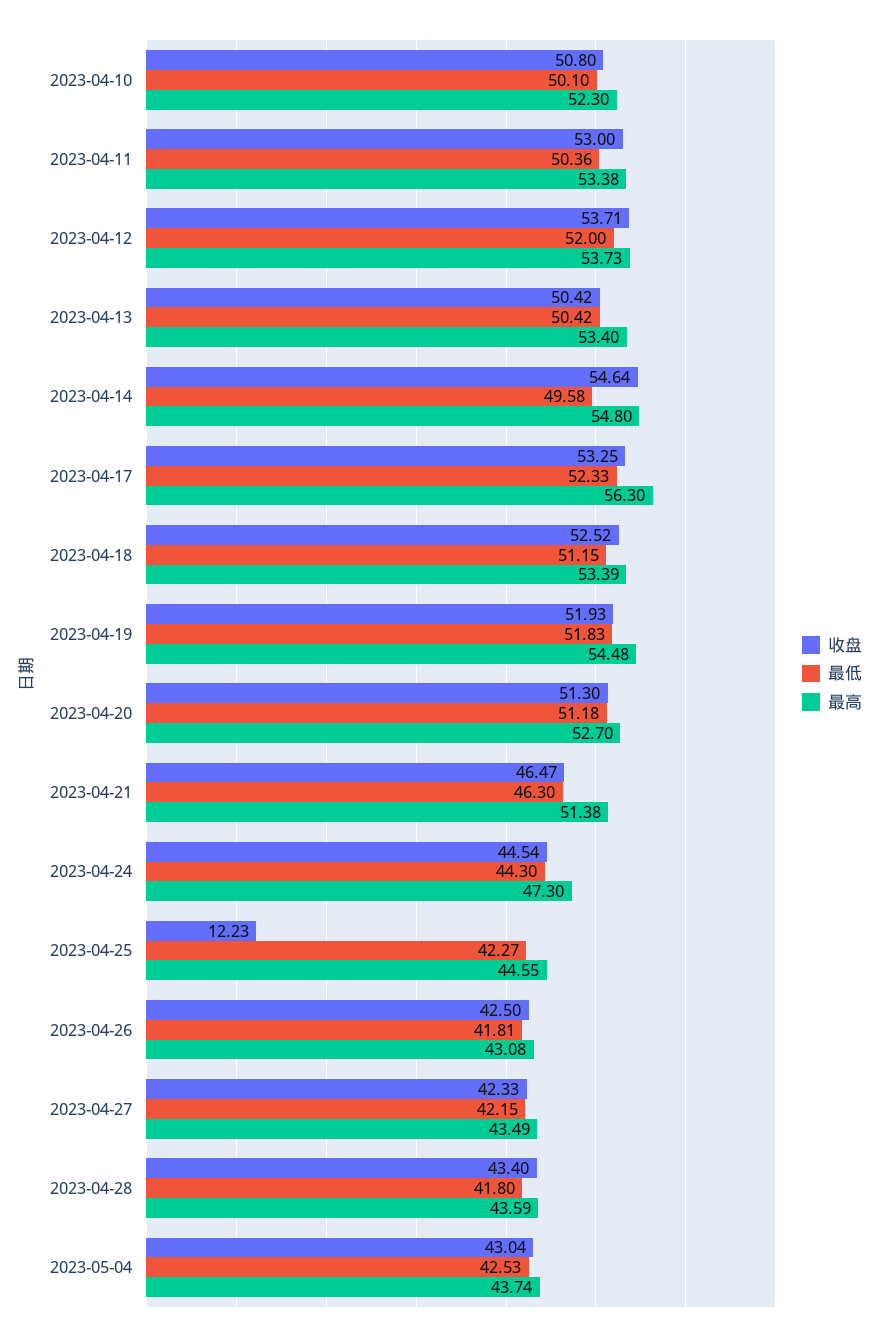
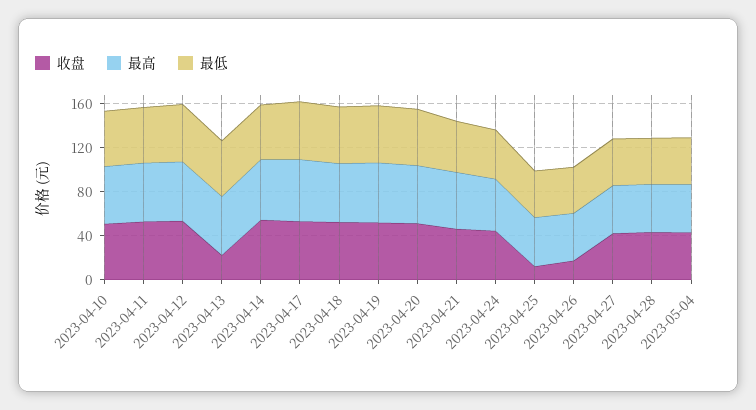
收盘, 2023-04-13: 50.42 -> 20
收盘, 2023-04-26: 42.5 -> 20

